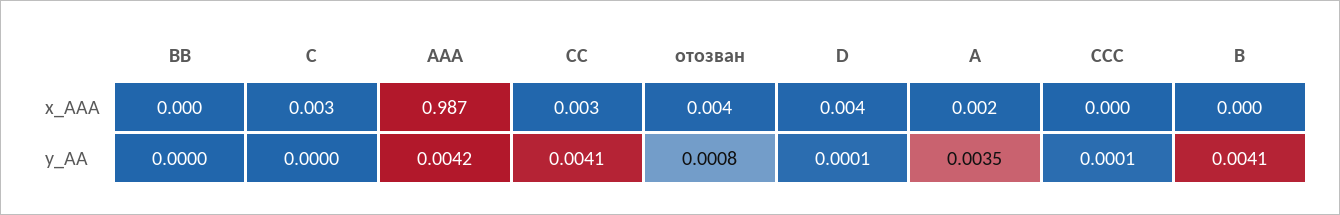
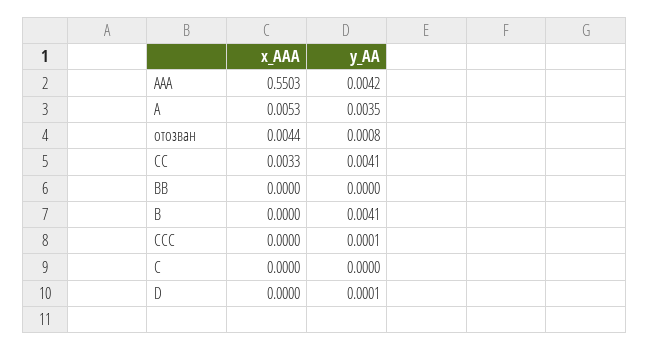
C, x_AAA: 0.003 -> 0
AAA, x_AAA: 0.987 -> 0.5503
D, x_AAA: 0.004 -> 0
A, x_AAA: 0.002 -> 0.0053

